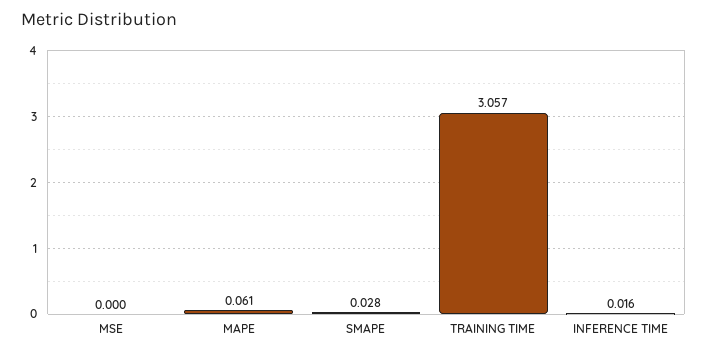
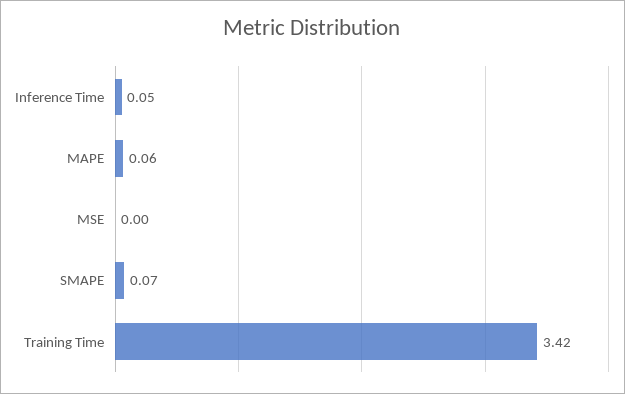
SMAPE: 0.028 -> 0.07
TRAINING TIME: 3.057 -> 3.42
INFERENCE TIME: 0.016 -> 0.05

